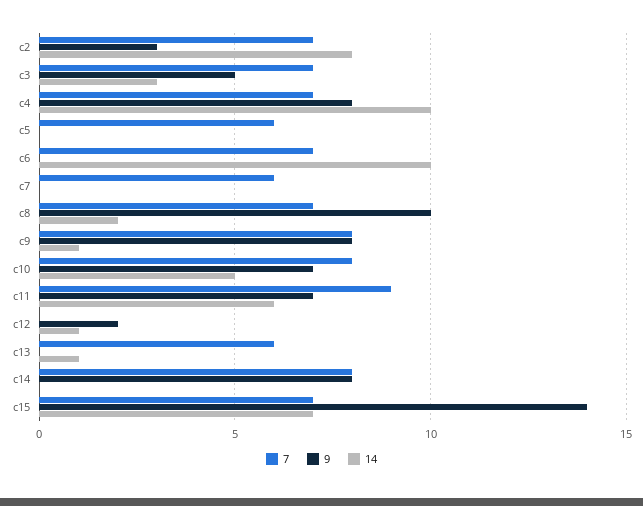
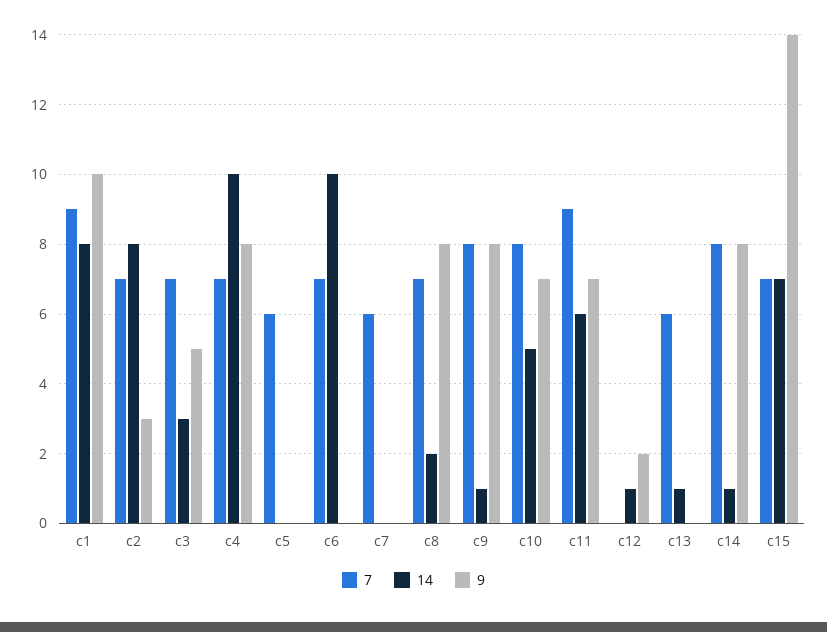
9, c8: 10 -> 8
14, c14: 0 -> 1
7, c1: none -> 9
14, c1: none -> 8
9, c1: none -> 10

